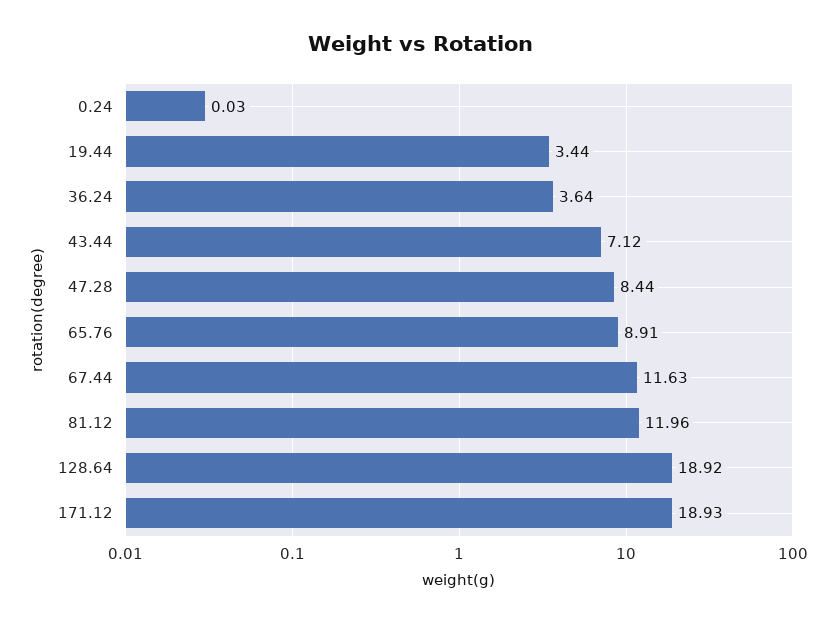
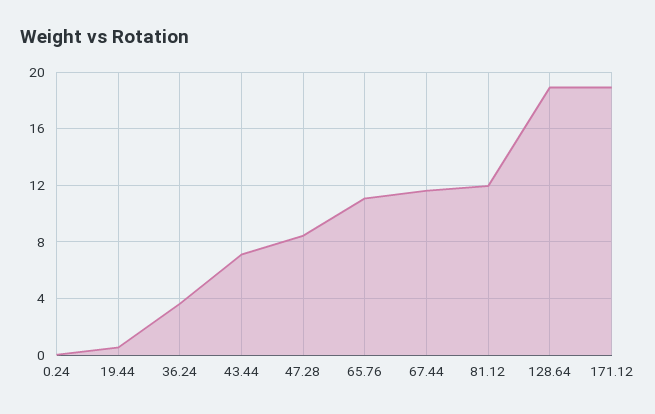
19.44: 3.44 -> 0.5
65.76: 8.91 -> 11

